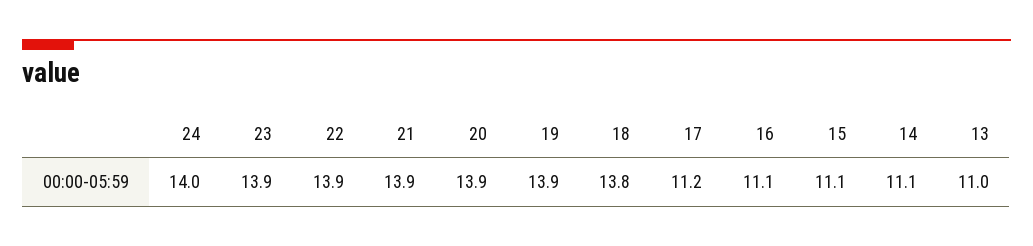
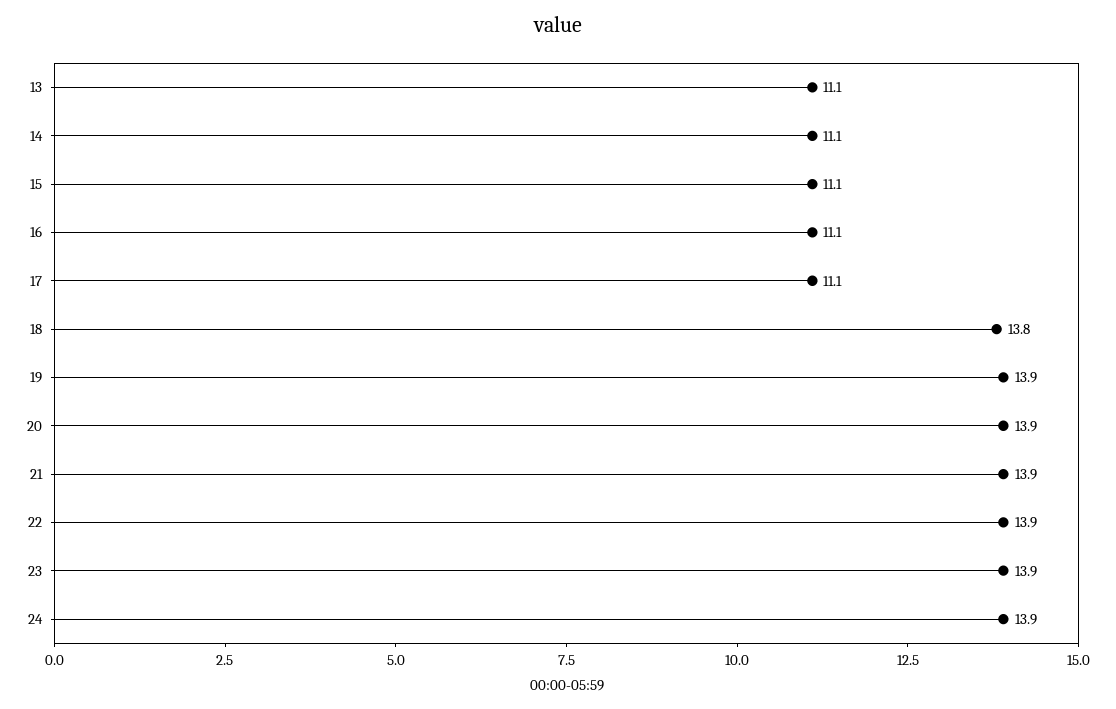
24: 14 -> 13.9
17: 11.2 -> 11.1
13: 11 -> 11.1

